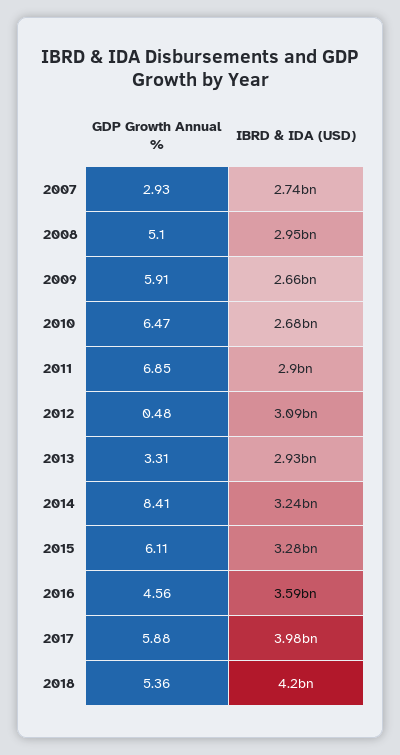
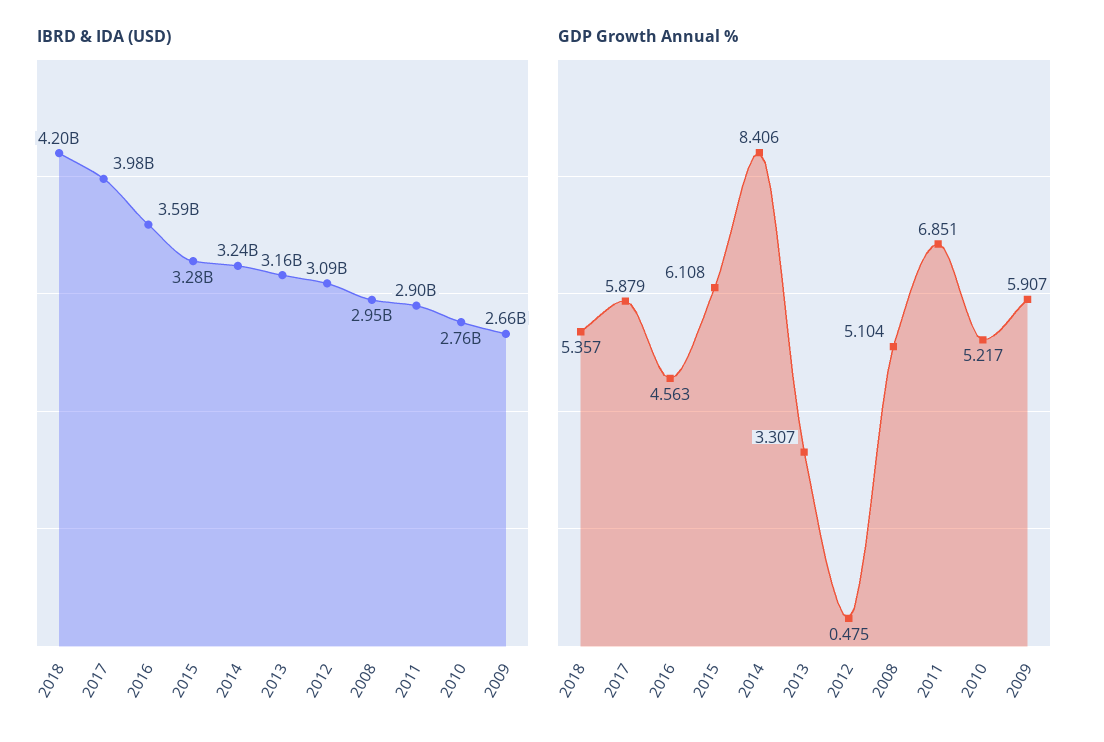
GDP Growth Annual %, 2007: 2.93 -> none
IBRD & IDA (USD), 2007: 2740000000 -> none
GDP Growth Annual %, 2010: 6.47 -> 5.217
IBRD & IDA (USD), 2010: 2680000000 -> 2760000000
IBRD & IDA (USD), 2013: 2930000000 -> 3160000000

